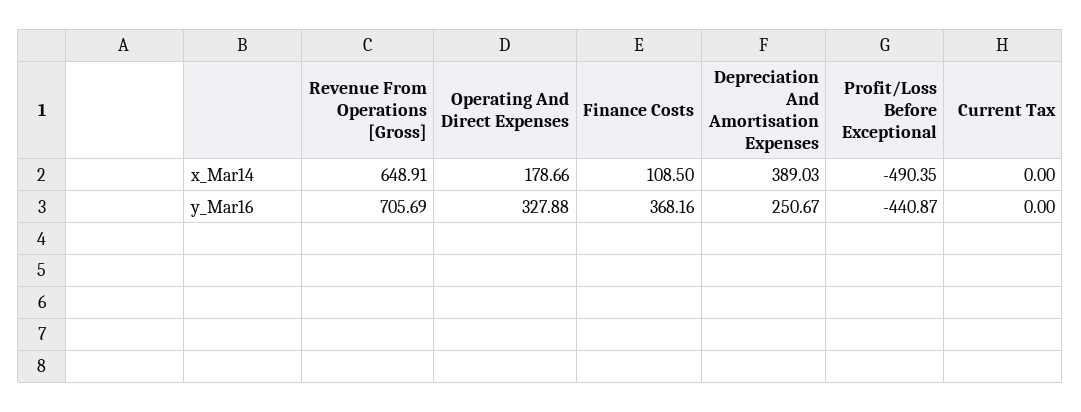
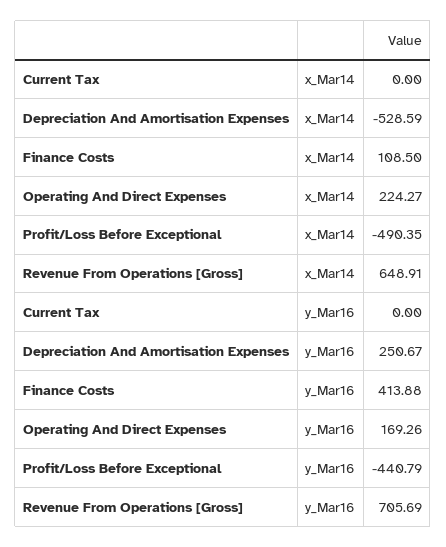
Operating And Direct Expenses, x_Mar14: 178.66 -> 224.27
Depreciation And Amortisation Expenses, x_Mar14: 389.03 -> -528.59
Operating And Direct Expenses, y_Mar16: 327.88 -> 169.26
Finance Costs, y_Mar16: 368.16 -> 413.88
Profit/Loss Before Exceptional, y_Mar16: -440.87 -> -440.79

